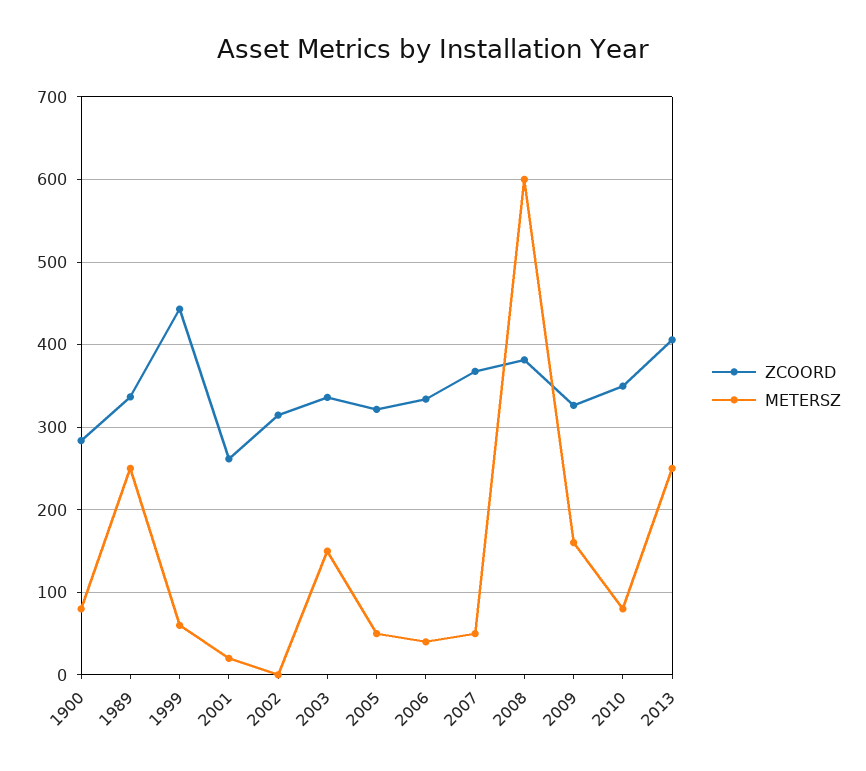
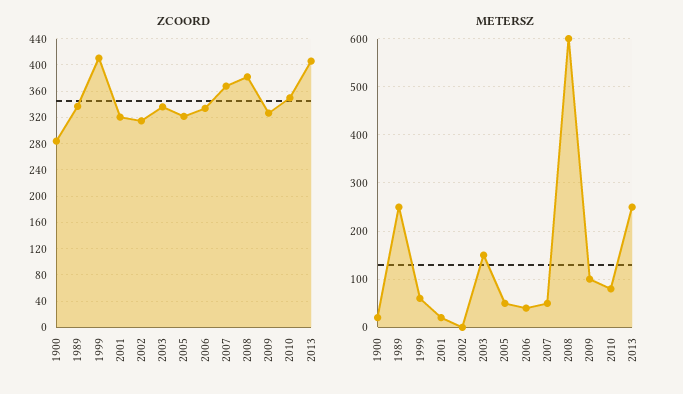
METERSZ, 1900: 80 -> 20
ZCOORD, 1999: 440 -> 410
ZCOORD, 2001: 260 -> 320
METERSZ, 2009: 160 -> 100

